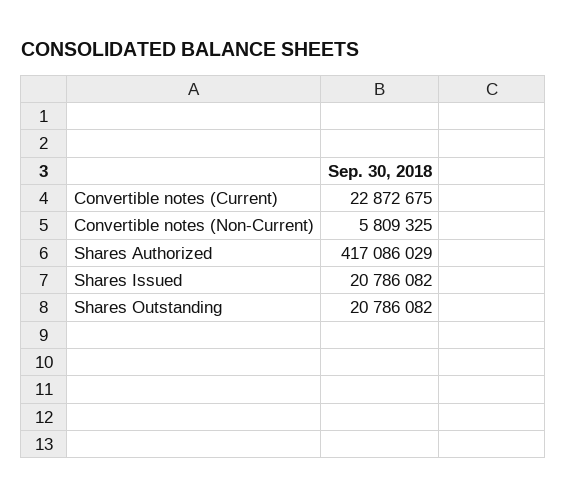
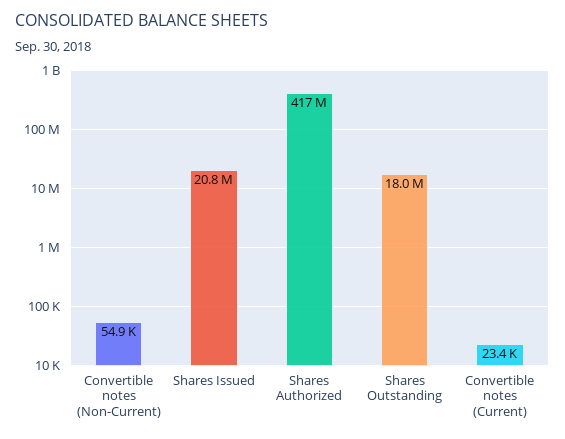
Convertible notes (Current): 22872675 -> 23400
Convertible notes (Non-Current): 5809325 -> 54900
Shares Outstanding: 20786082 -> 18000000

